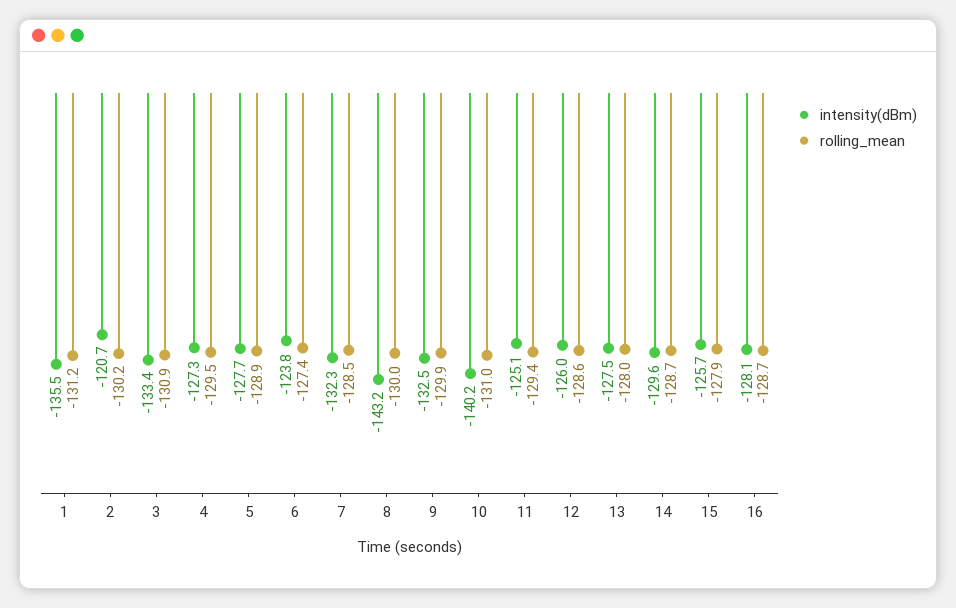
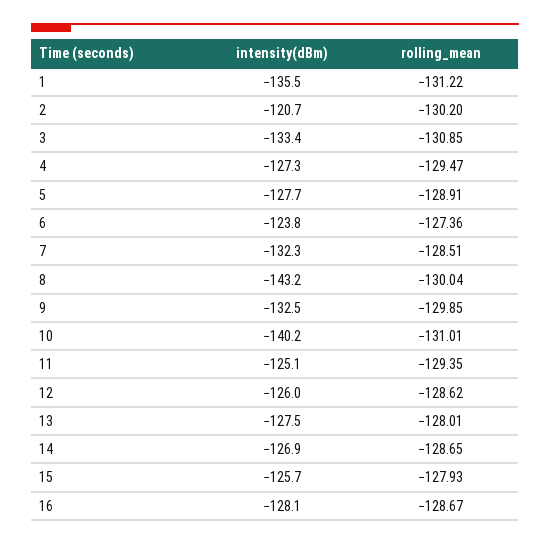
intensity(dBm), 14: -129.6 -> -126.9

